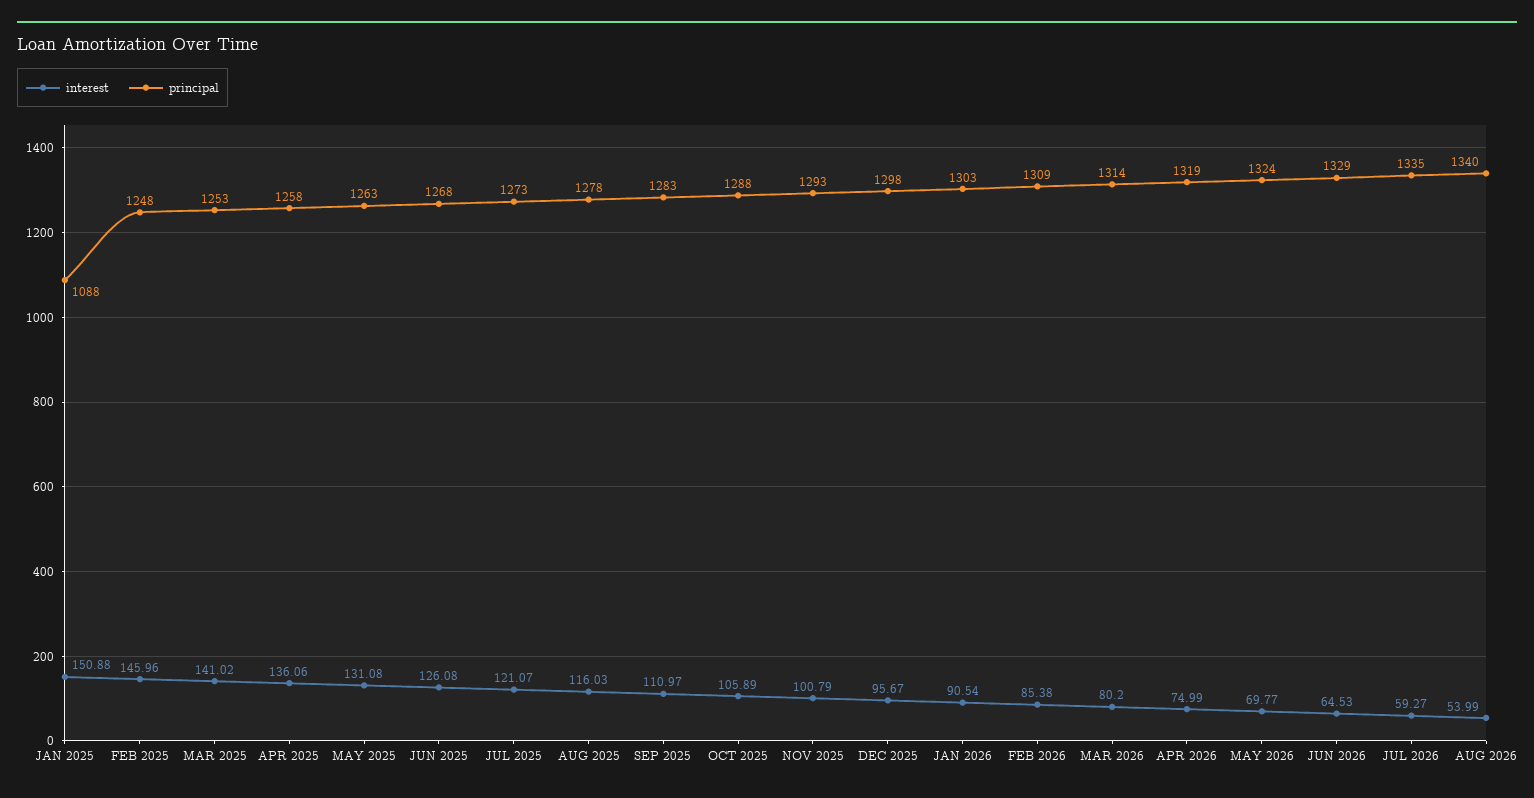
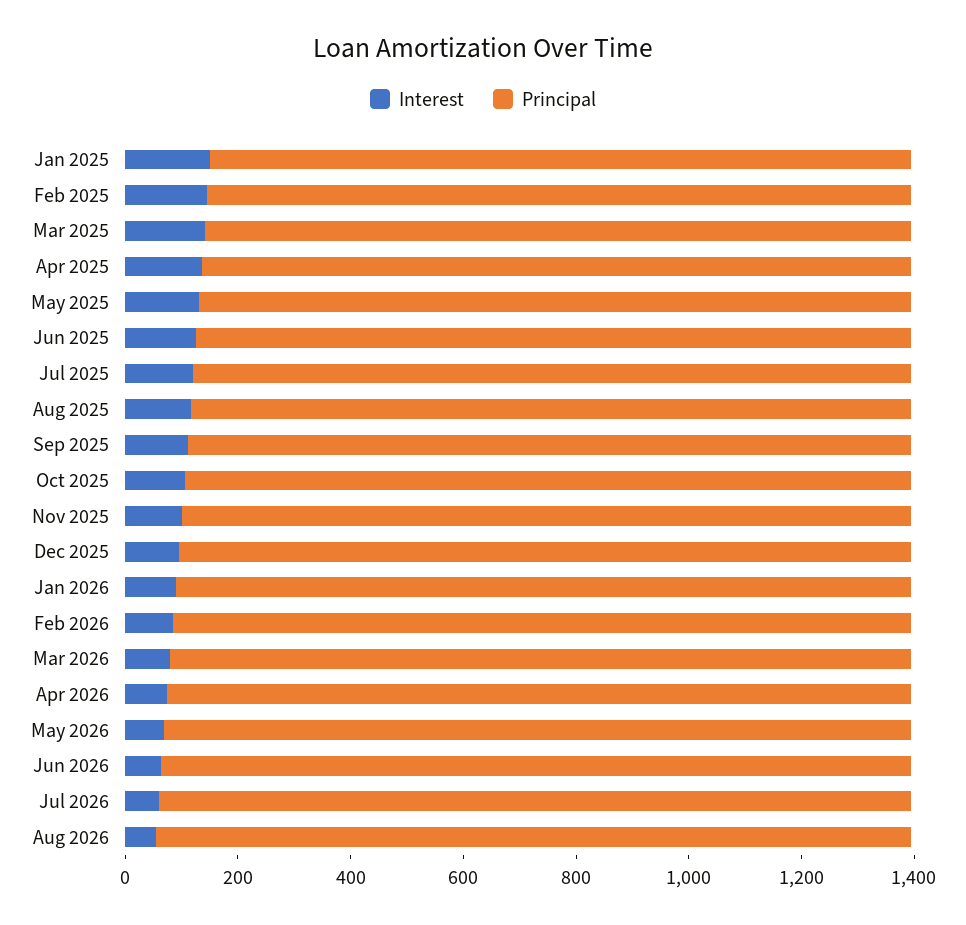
principal, JAN 2025: 1088 -> 1250

